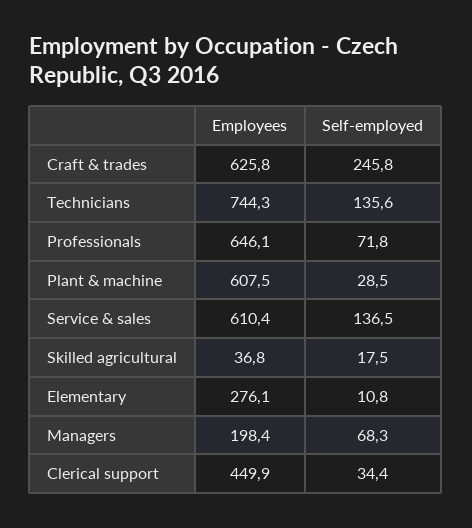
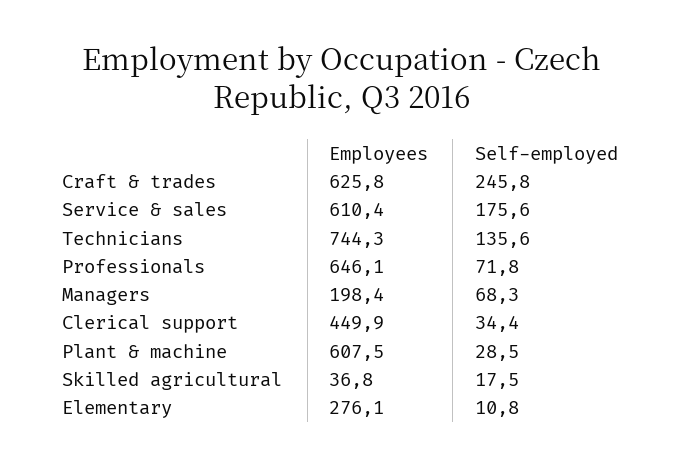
Self-employed, Service & sales: 136.5 -> 175.6

